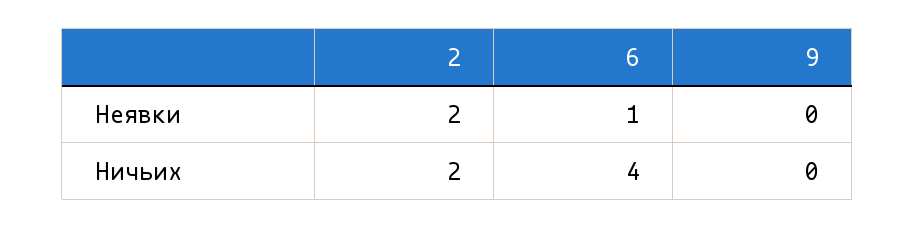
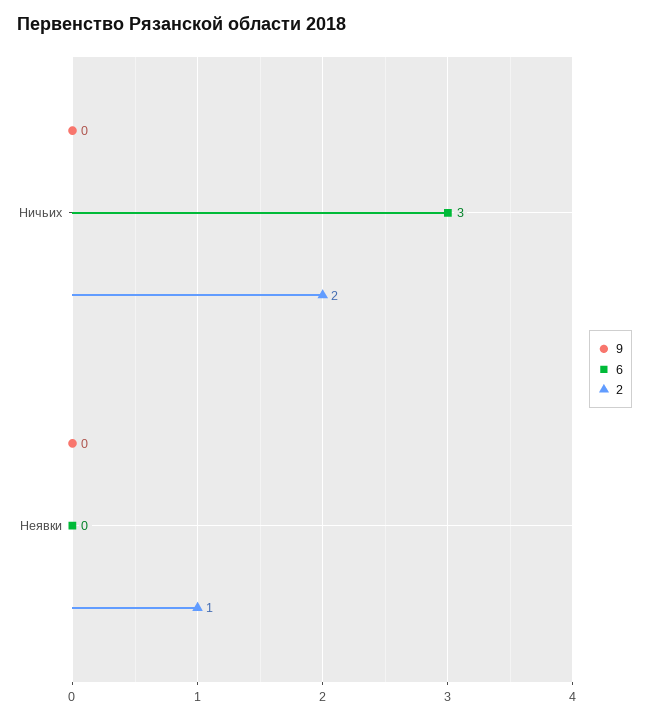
2, Неявки: 2 -> 1
6, Неявки: 1 -> 0
6, Ничьих: 4 -> 3

